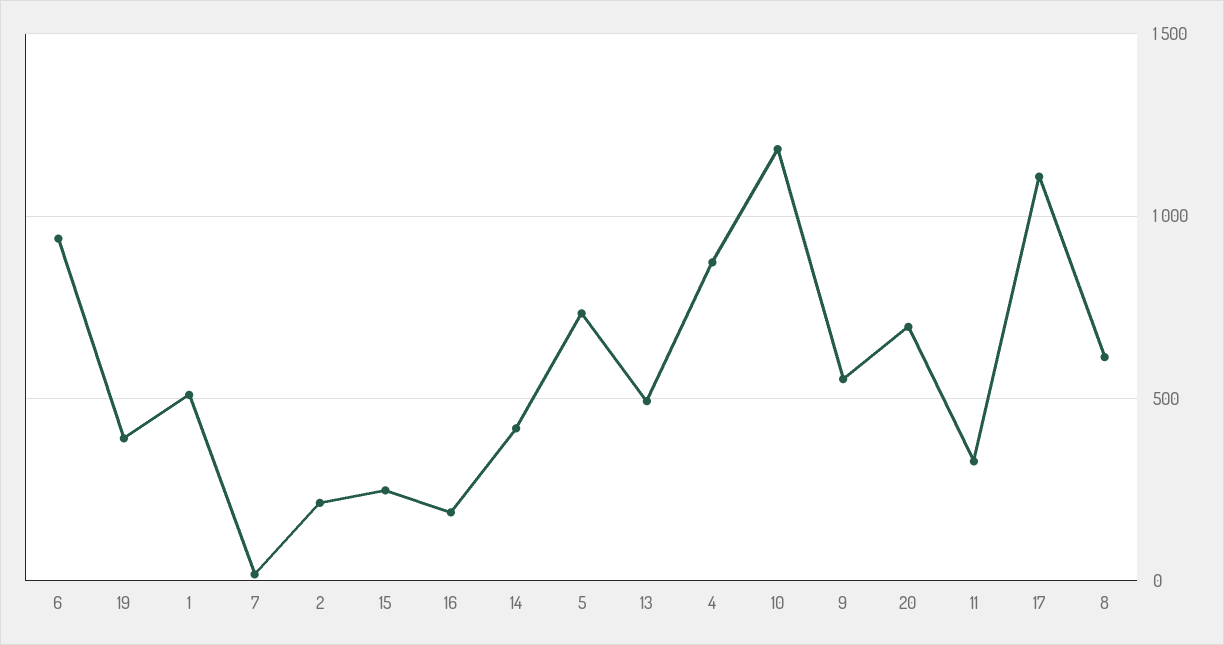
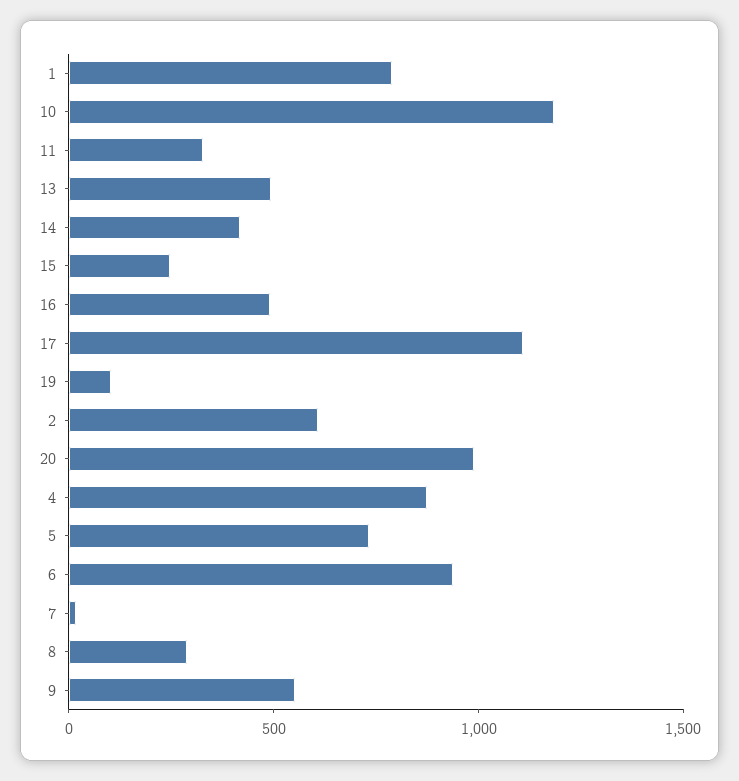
19: 400 -> 100
1: 500 -> 800
2: 200 -> 600
16: 200 -> 500
20: 700 -> 1000
8: 600 -> 300

